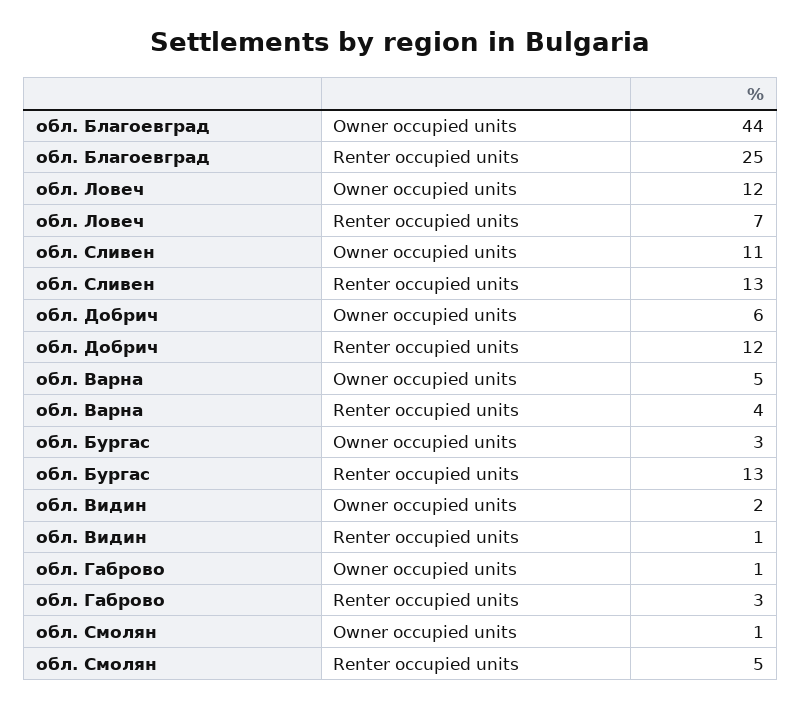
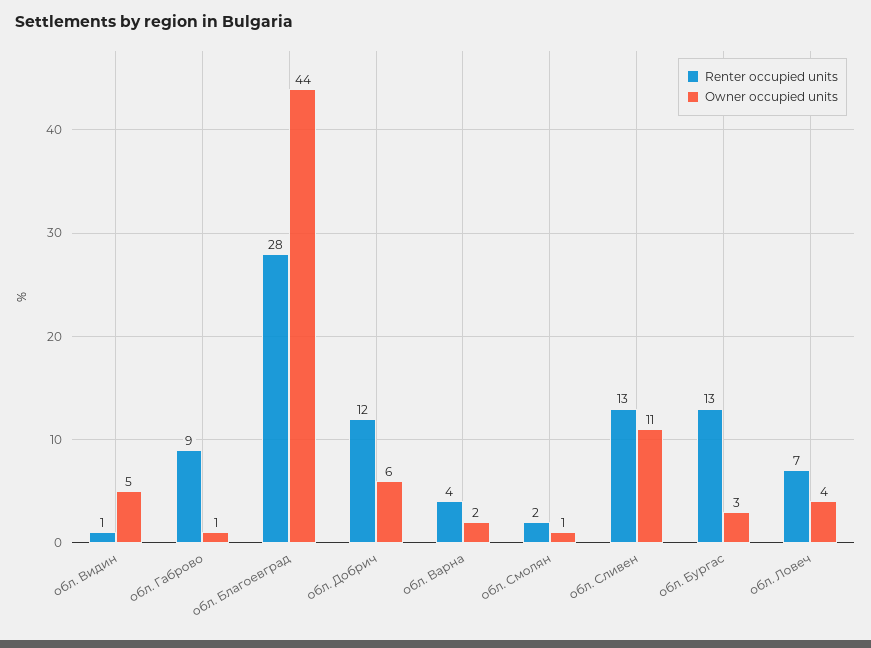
Renter occupied units, обл. Благоевград: 25 -> 28
Owner occupied units, обл. Ловеч: 12 -> 4
Owner occupied units, обл. Варна: 5 -> 2
Owner occupied units, обл. Видин: 2 -> 5
Renter occupied units, обл. Габрово: 3 -> 9
Renter occupied units, обл. Смолян: 5 -> 2

